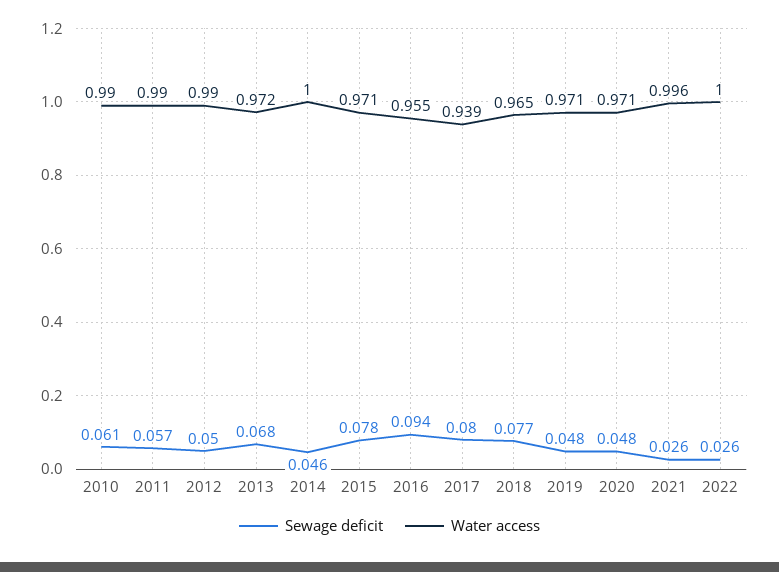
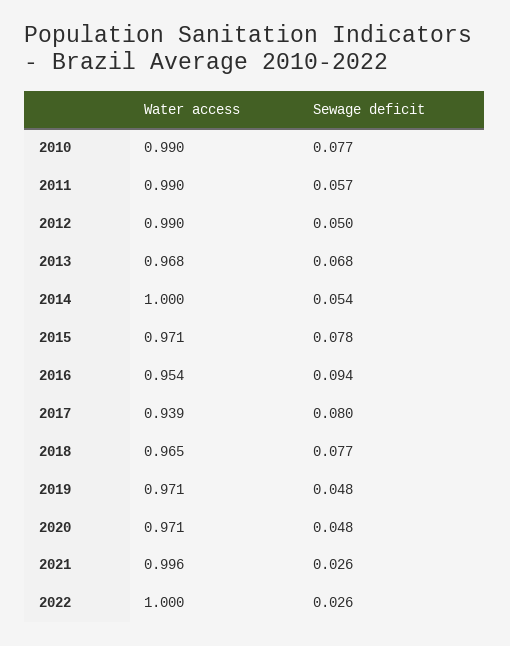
Sewage deficit, 2010: 0.061 -> 0.077
Water access, 2013: 0.972 -> 0.968
Sewage deficit, 2014: 0.046 -> 0.054
Water access, 2016: 0.955 -> 0.954

